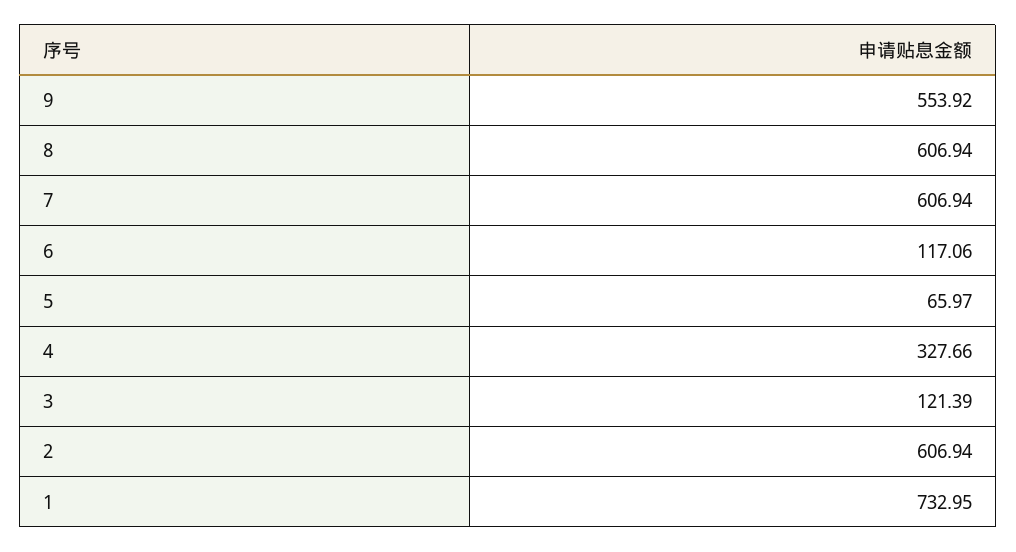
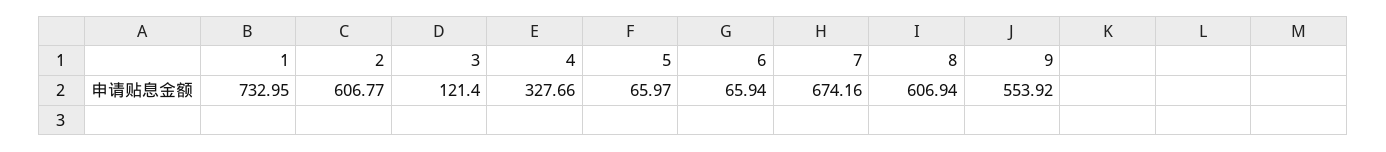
7: 606.94 -> 674.16
6: 117.06 -> 65.94
3: 121.39 -> 121.4
2: 606.94 -> 606.77

